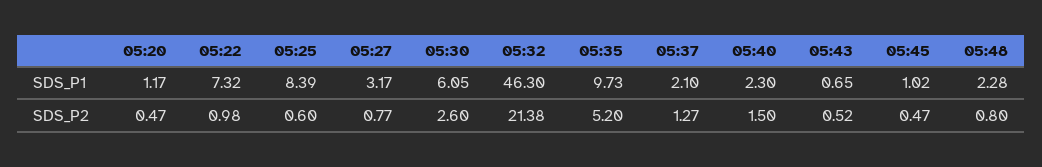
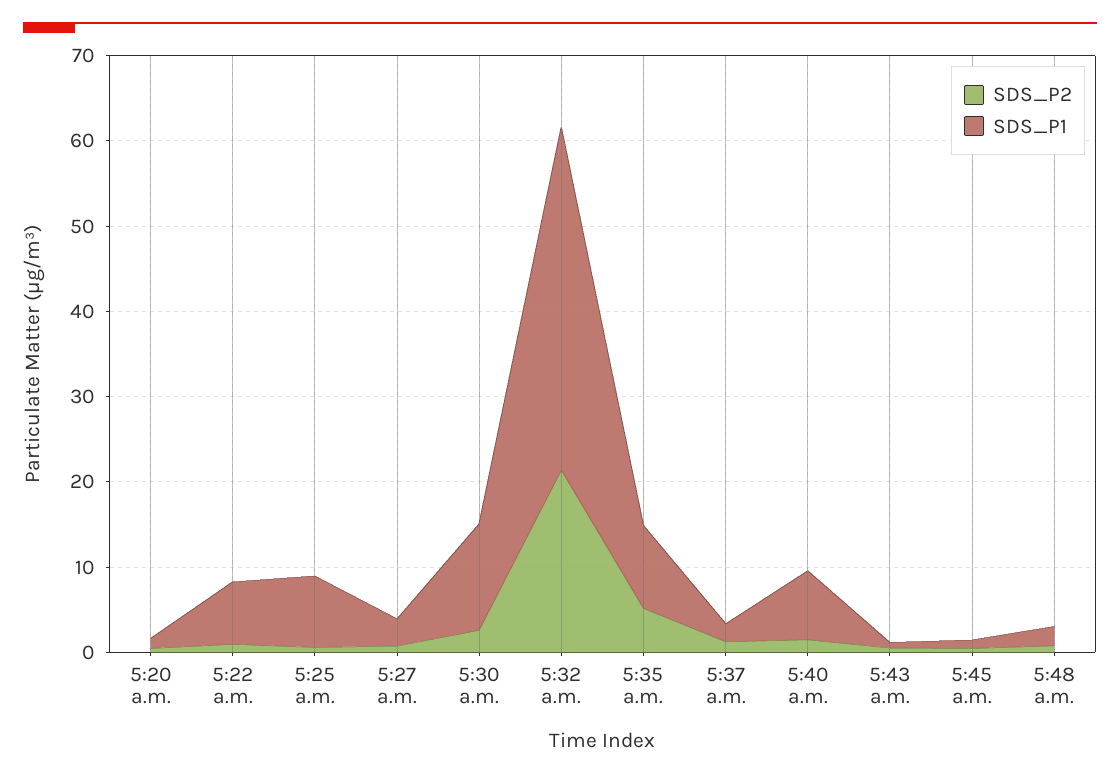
SDS_P1, 05:30: 6.05 -> 12
SDS_P1, 05:32: 46.3 -> 40
SDS_P1, 05:40: 2.3 -> 8

